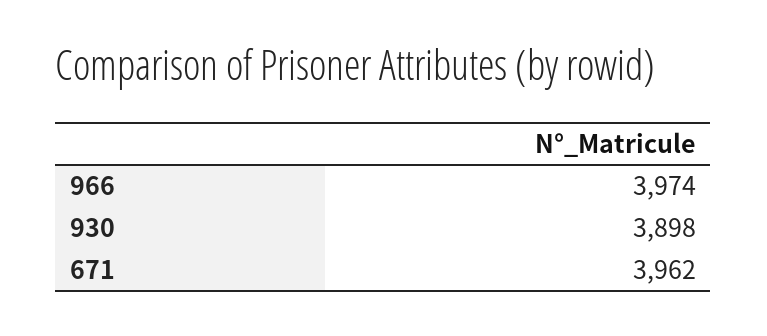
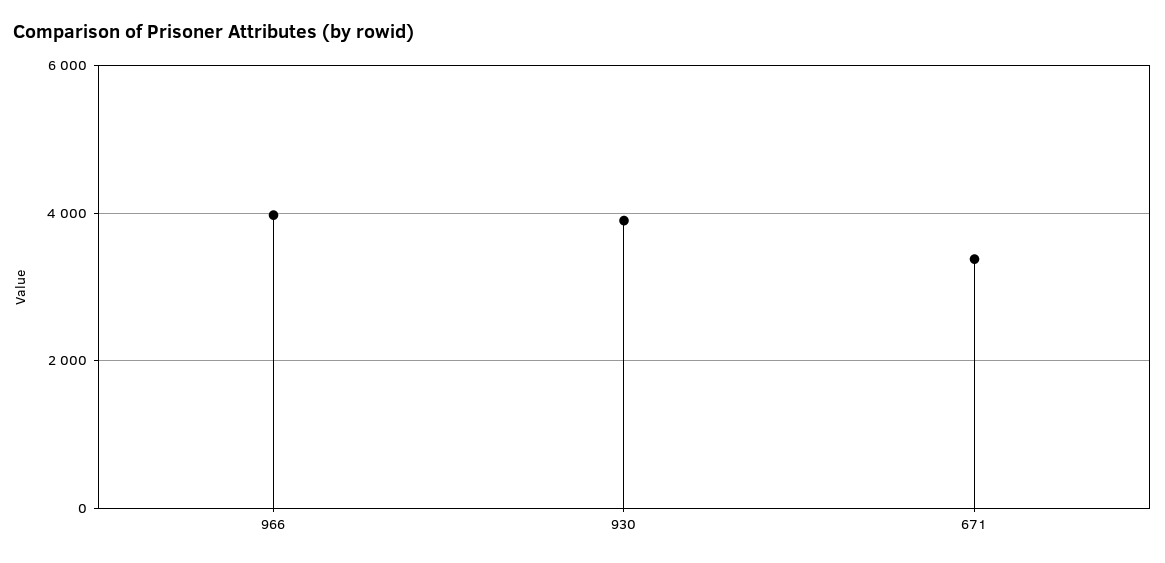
671: 3962 -> 3400

